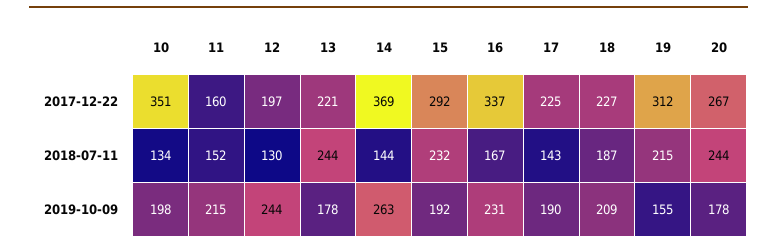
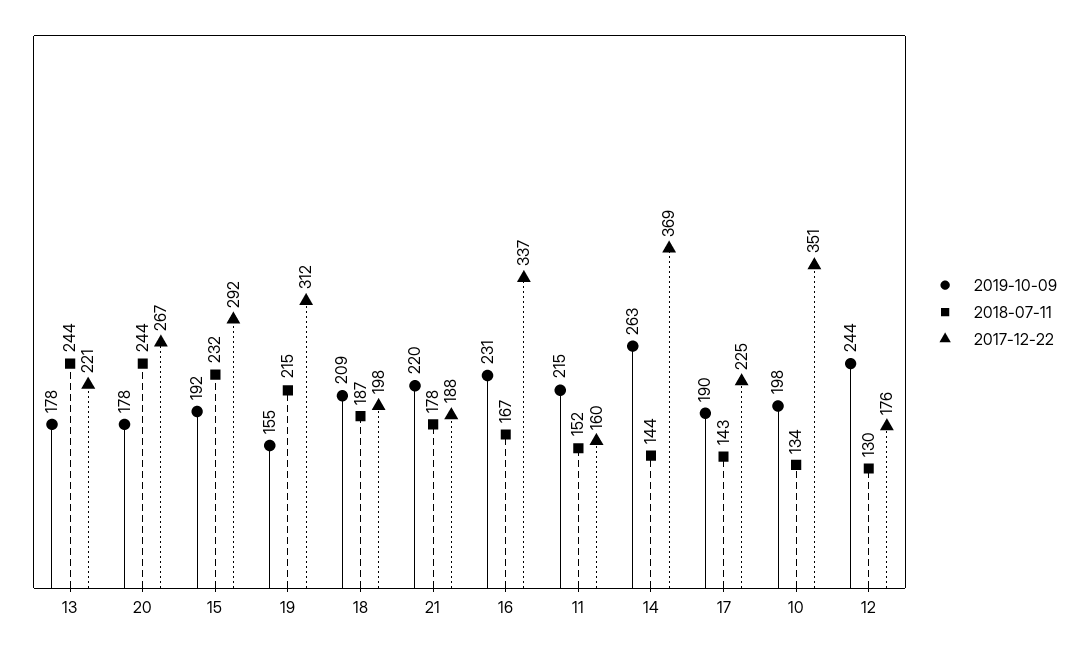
2017-12-22, 12: 197 -> 176
2017-12-22, 18: 227 -> 198
2019-10-09, 21: none -> 220
2018-07-11, 21: none -> 178
2017-12-22, 21: none -> 188

